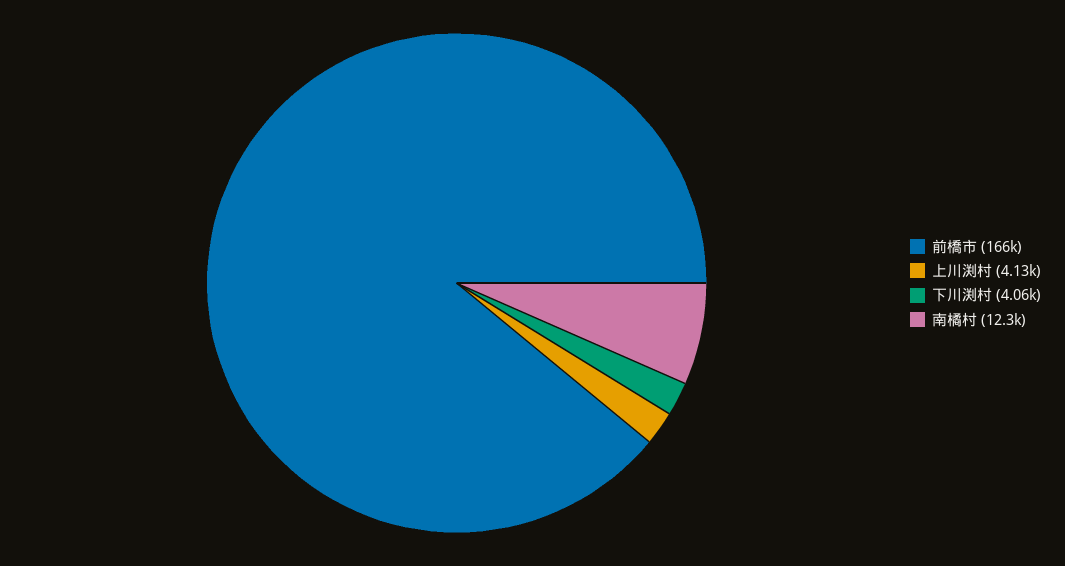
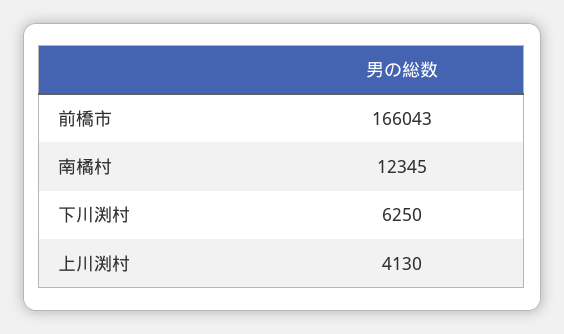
下川渕村: 4060 -> 6250

